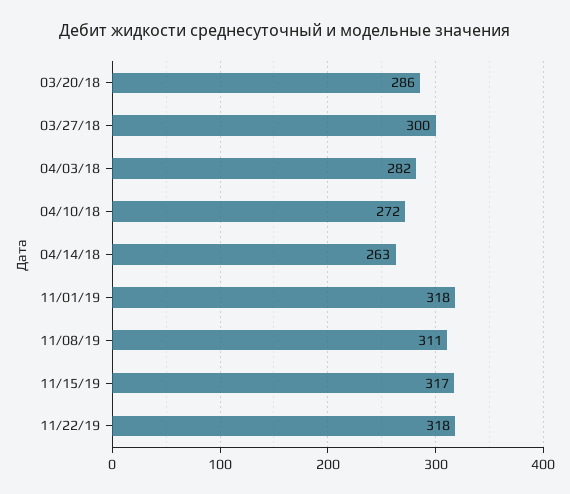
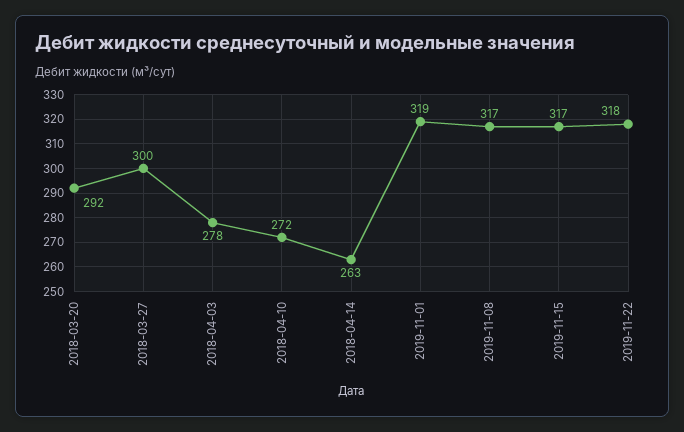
03/20/18: 286 -> 292
04/03/18: 282 -> 278
11/01/19: 318 -> 319
11/08/19: 311 -> 317

